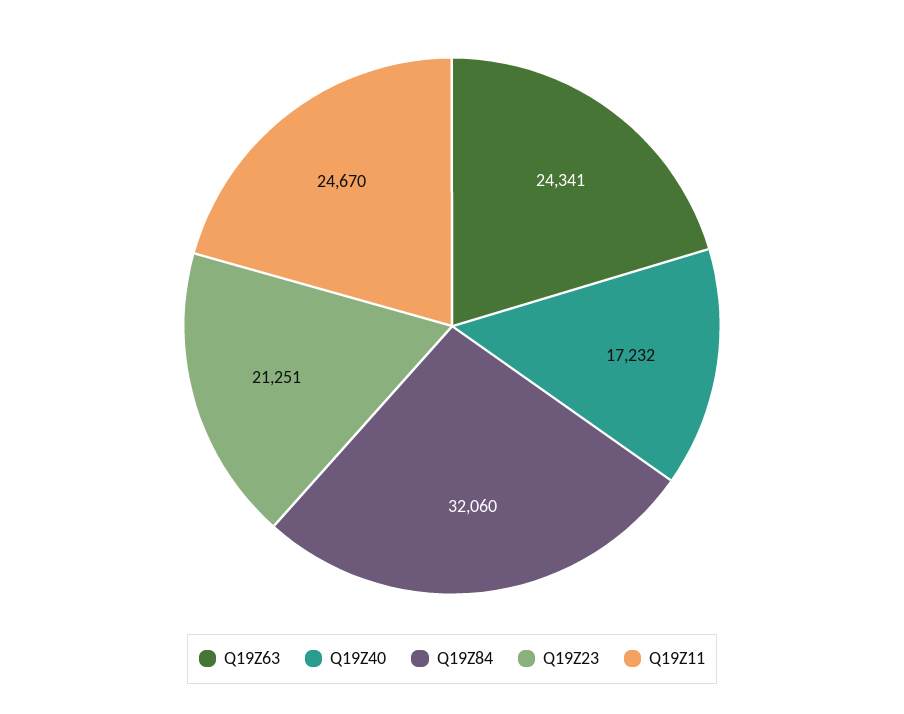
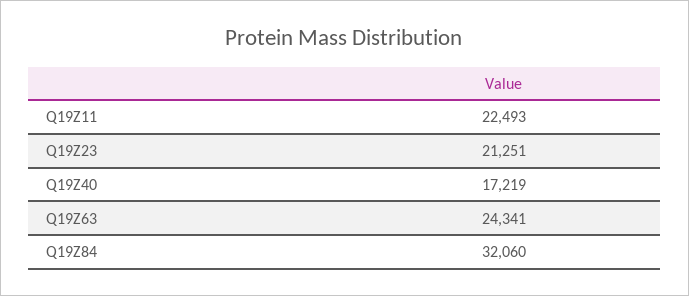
Q19Z40: 17232 -> 17219
Q19Z11: 24670 -> 22493

